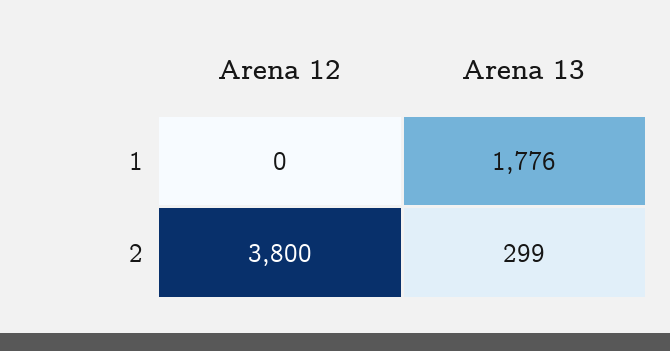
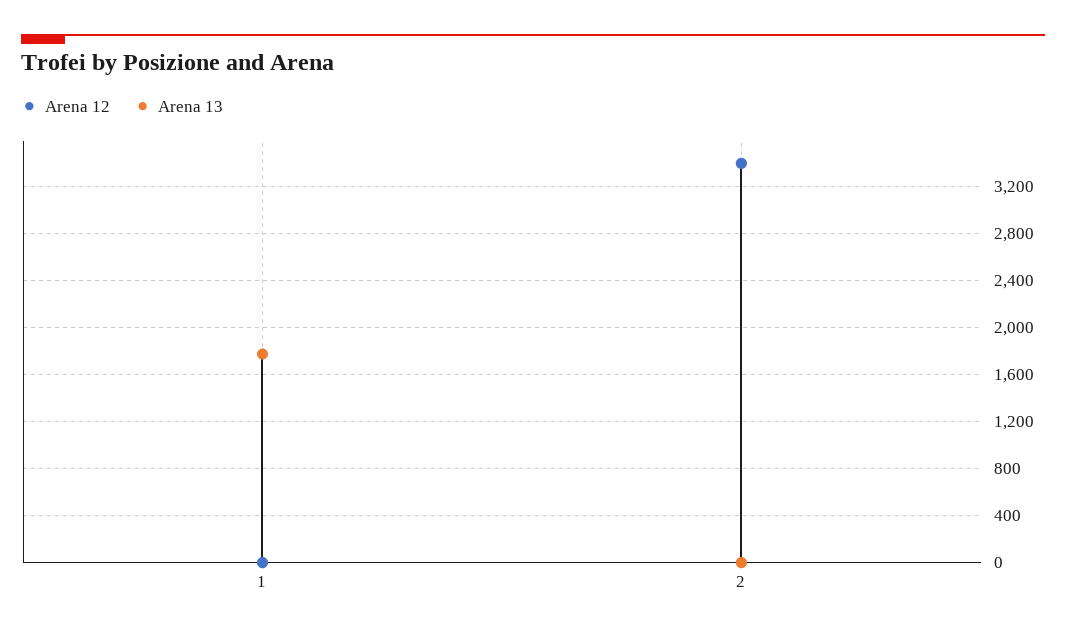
Arena 12, 2: 3800 -> 3400
Arena 13, 2: 299 -> 0

